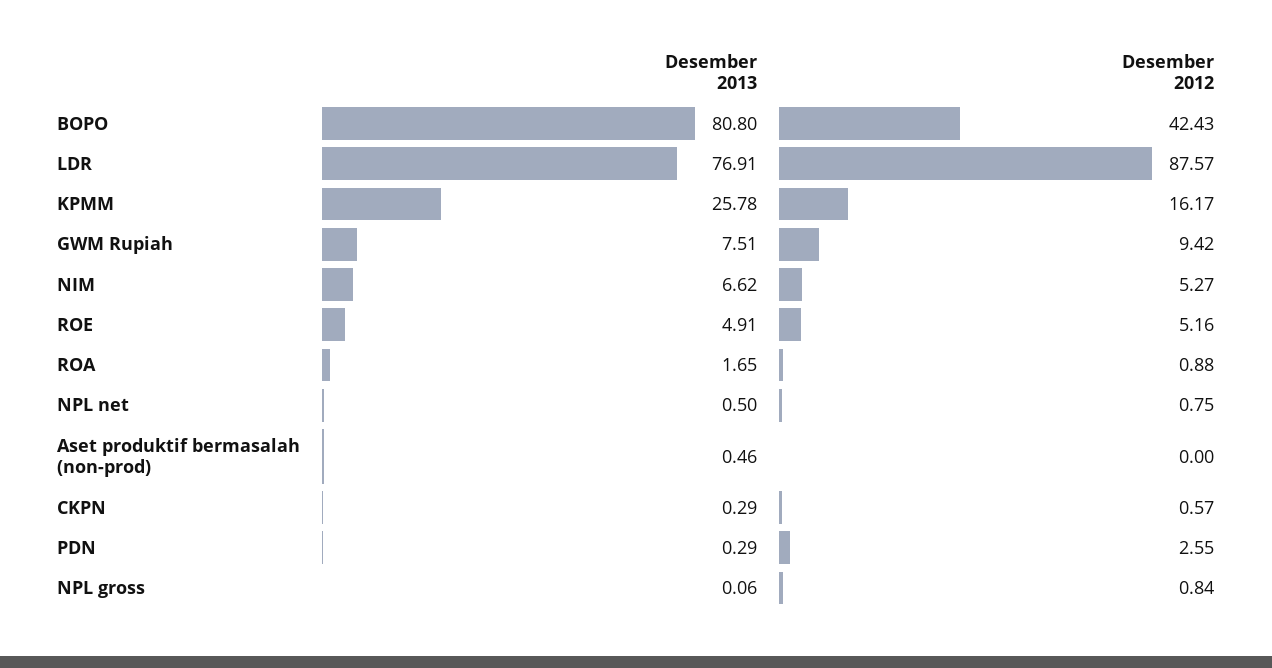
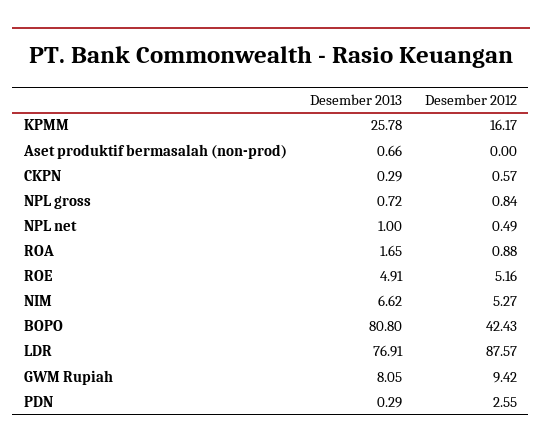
Desember 2013, GWM Rupiah: 7.51 -> 8.05
Desember 2013, NPL net: 0.5 -> 1
Desember 2012, NPL net: 0.75 -> 0.49
Desember 2013, Aset produktif bermasalah (non-prod): 0.46 -> 0.66
Desember 2013, NPL gross: 0.06 -> 0.72

